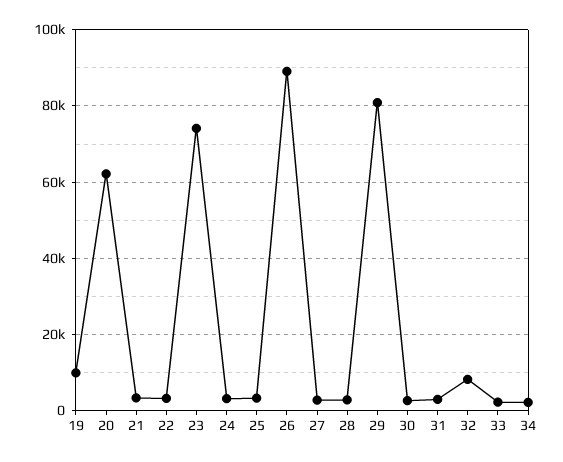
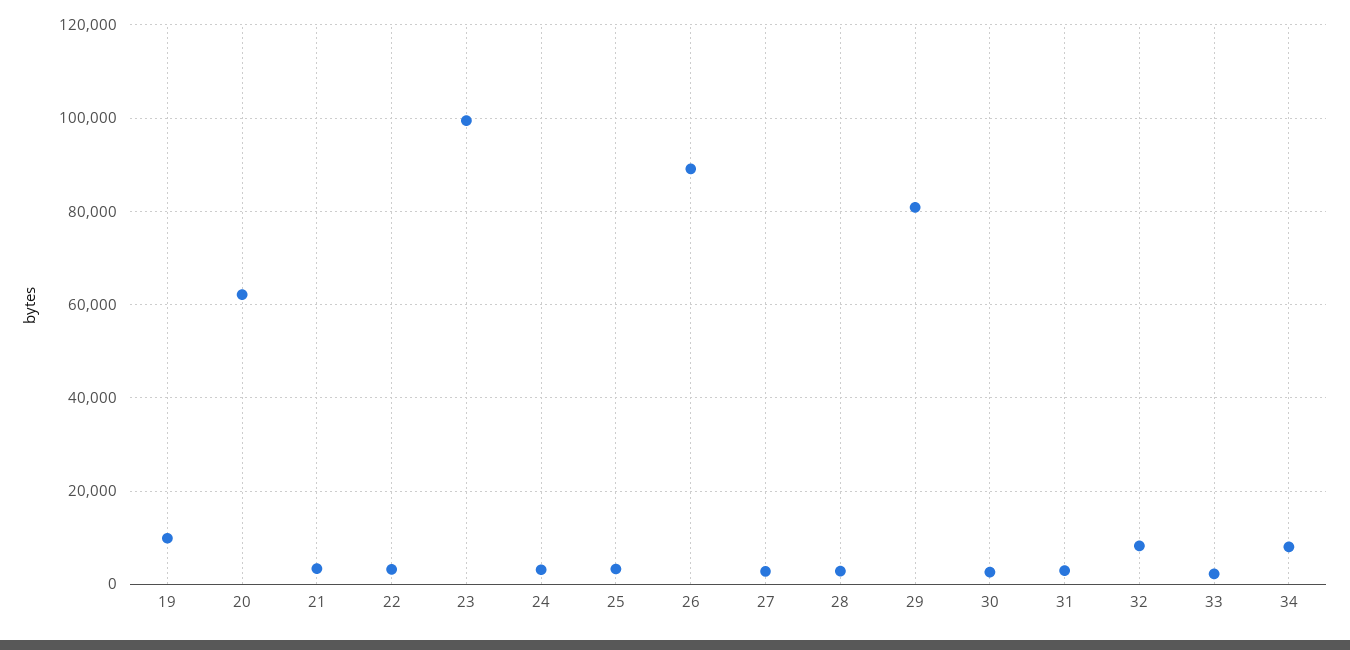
23: 74000 -> 100000
34: 2000 -> 8000

